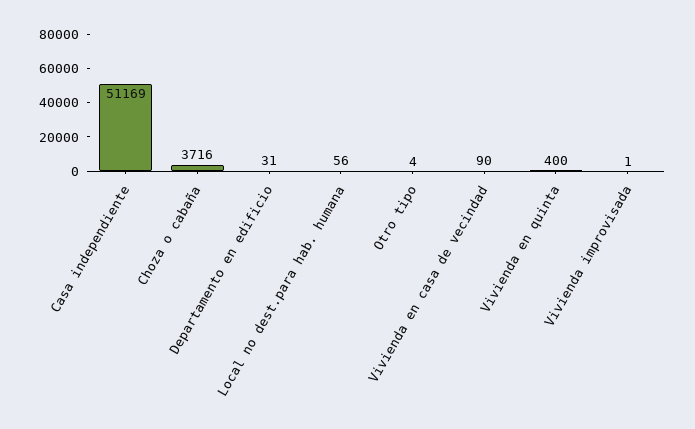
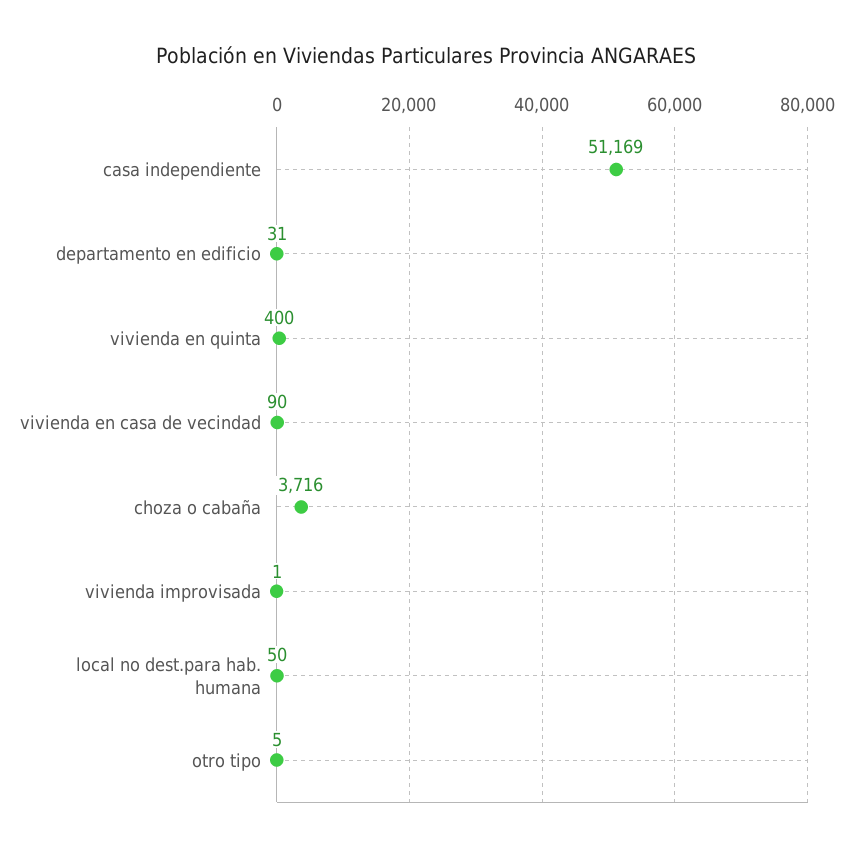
Local no dest.para hab. humana: 56 -> 50
Otro tipo: 4 -> 5

